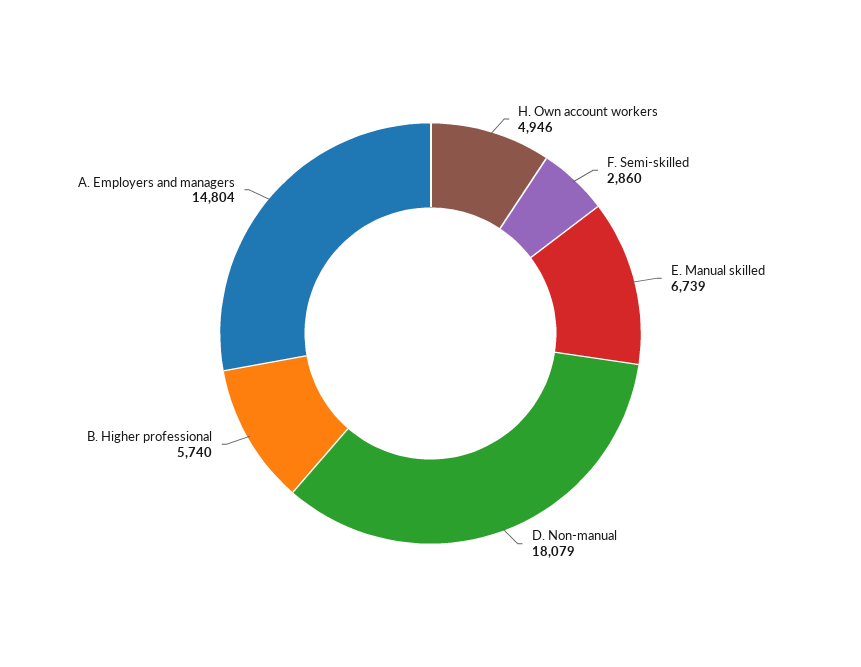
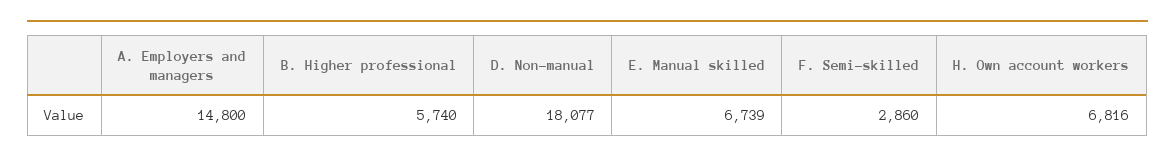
H. Own account workers: 4946 -> 6816
D. Non-manual: 18079 -> 18077
A. Employers and managers: 14804 -> 14800

